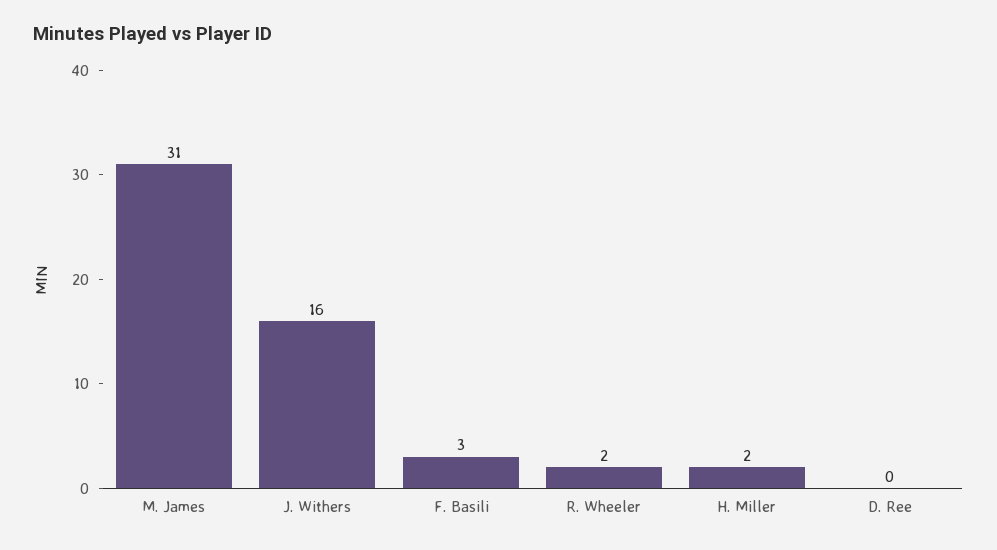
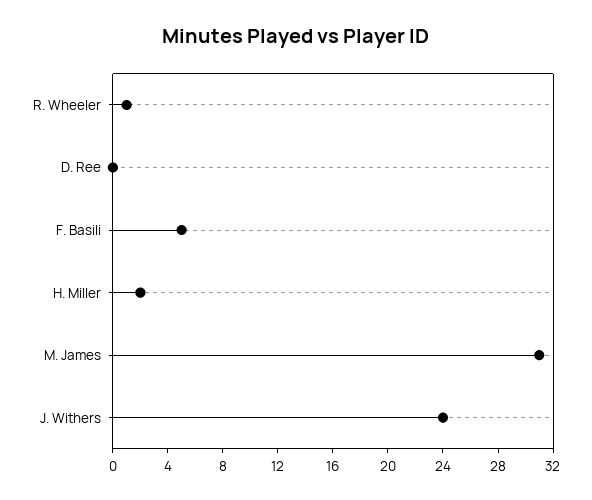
J. Withers: 16 -> 24
F. Basili: 3 -> 5
R. Wheeler: 2 -> 1

